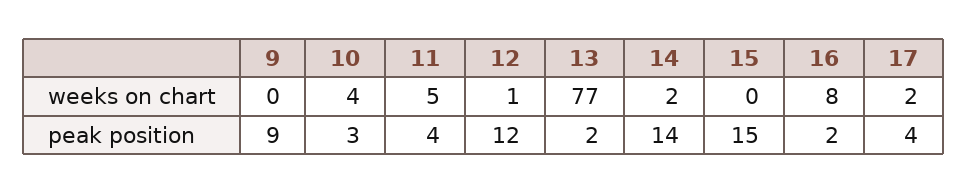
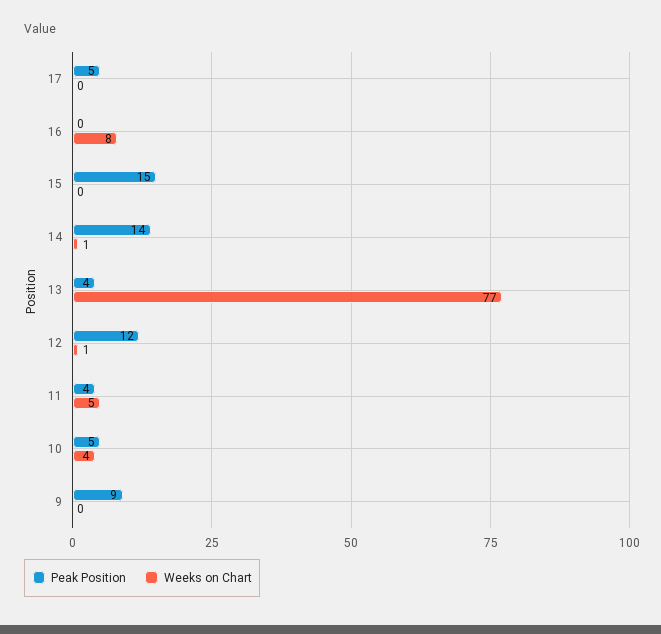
weeks on chart, 14: 2 -> 1
weeks on chart, 17: 2 -> 0
peak position, 10: 3 -> 5
peak position, 13: 2 -> 4
peak position, 16: 2 -> 0
peak position, 17: 4 -> 5

